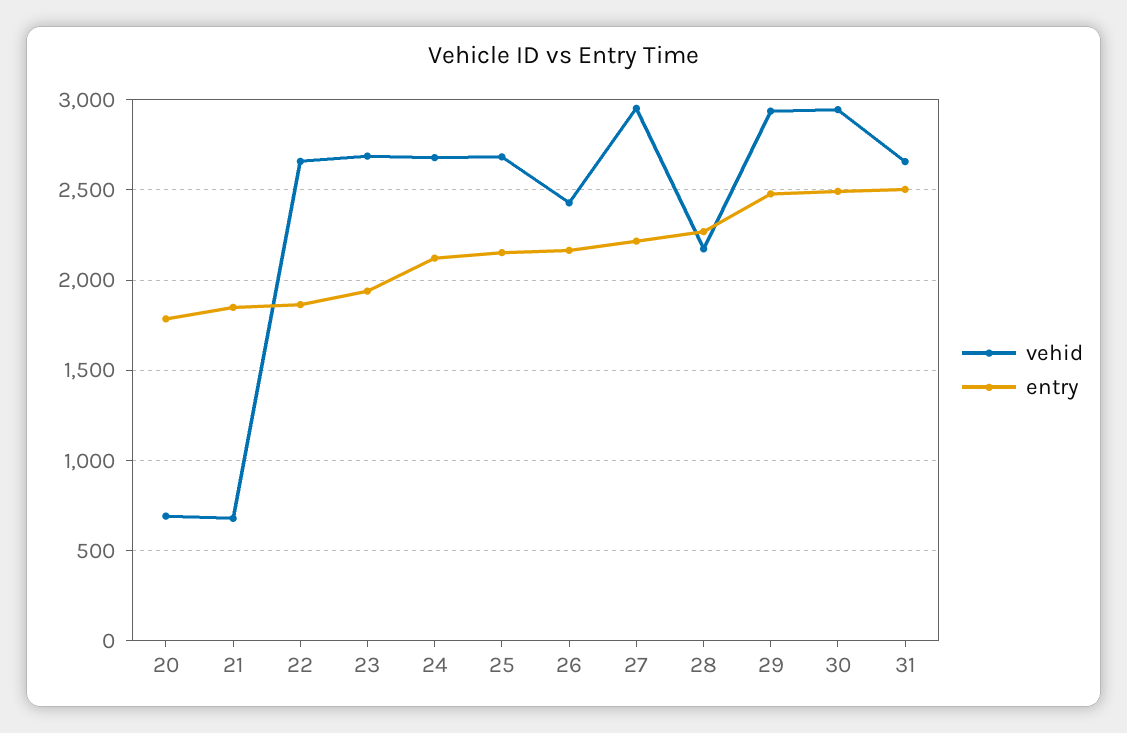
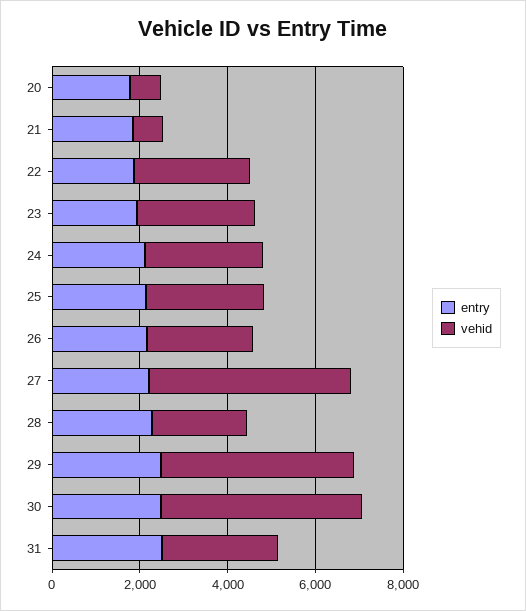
vehid, 27: 2950 -> 4500
vehid, 29: 2950 -> 4500
vehid, 30: 2950 -> 4500

